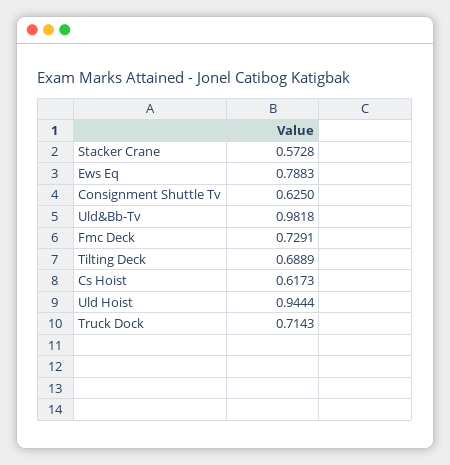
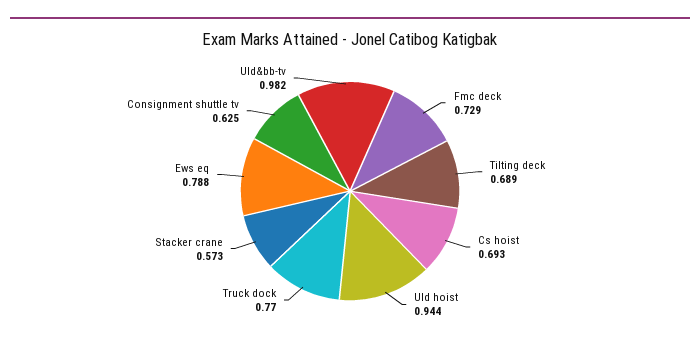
Cs Hoist: 0.6173 -> 0.693
Truck Dock: 0.7143 -> 0.77

